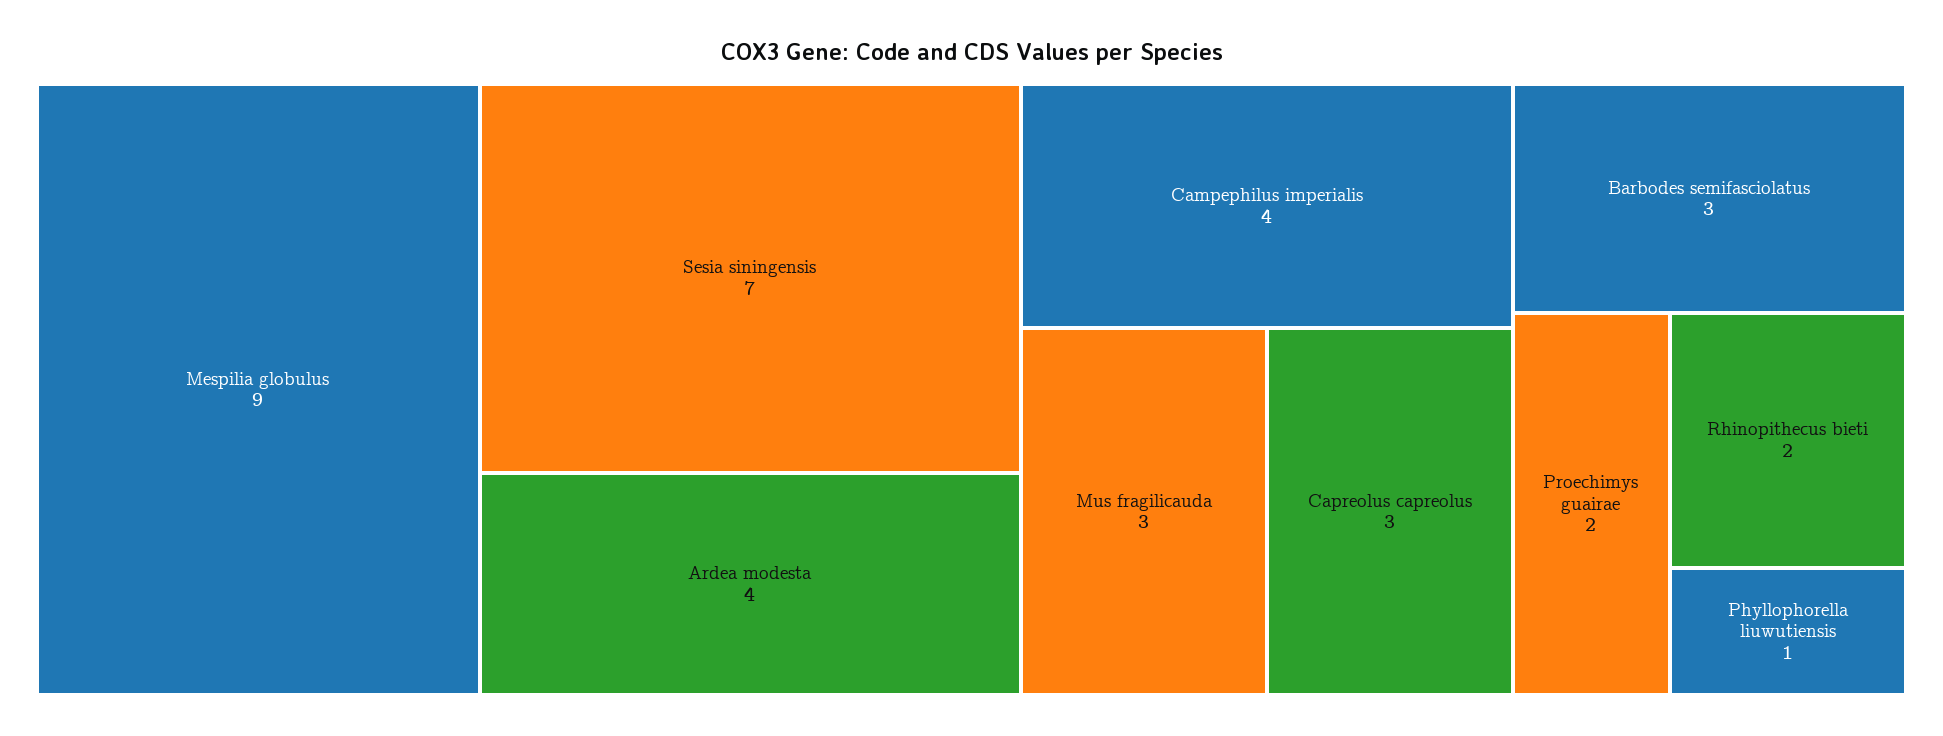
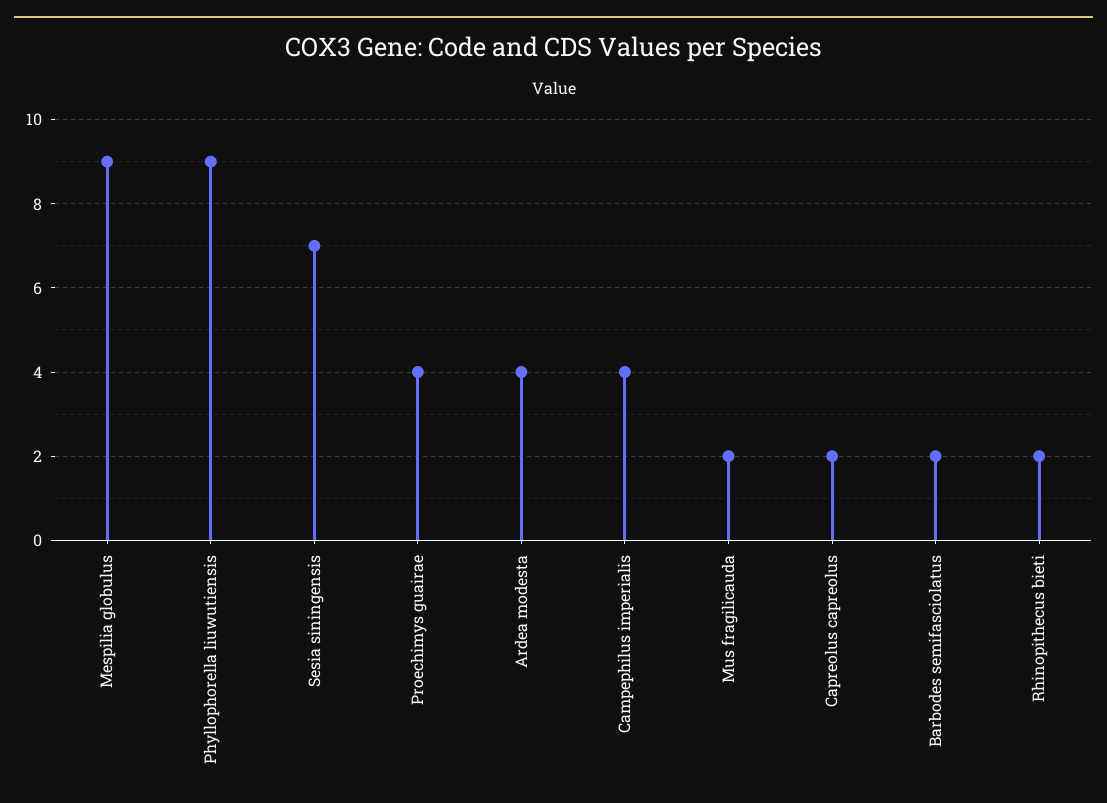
Mus fragilicauda: 3 -> 2
Capreolus capreolus: 3 -> 2
Barbodes semifasciolatus: 3 -> 2
Proechimys guairae: 2 -> 4
Phyllophorella liuwutiensis: 1 -> 9

